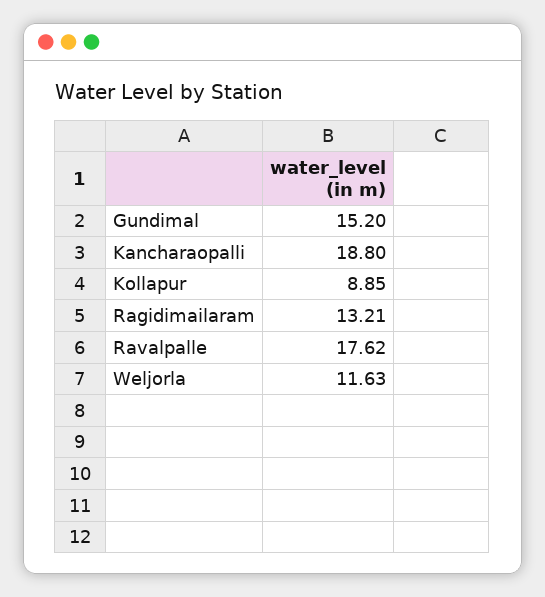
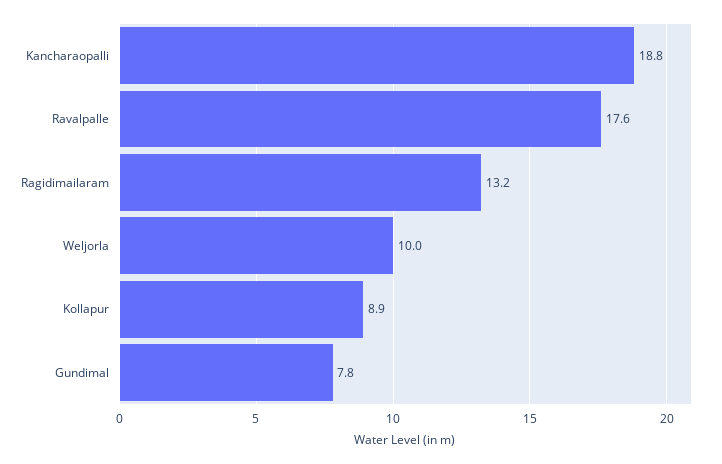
Gundimal: 15.2 -> 7.8
Weljorla: 11.63 -> 10

